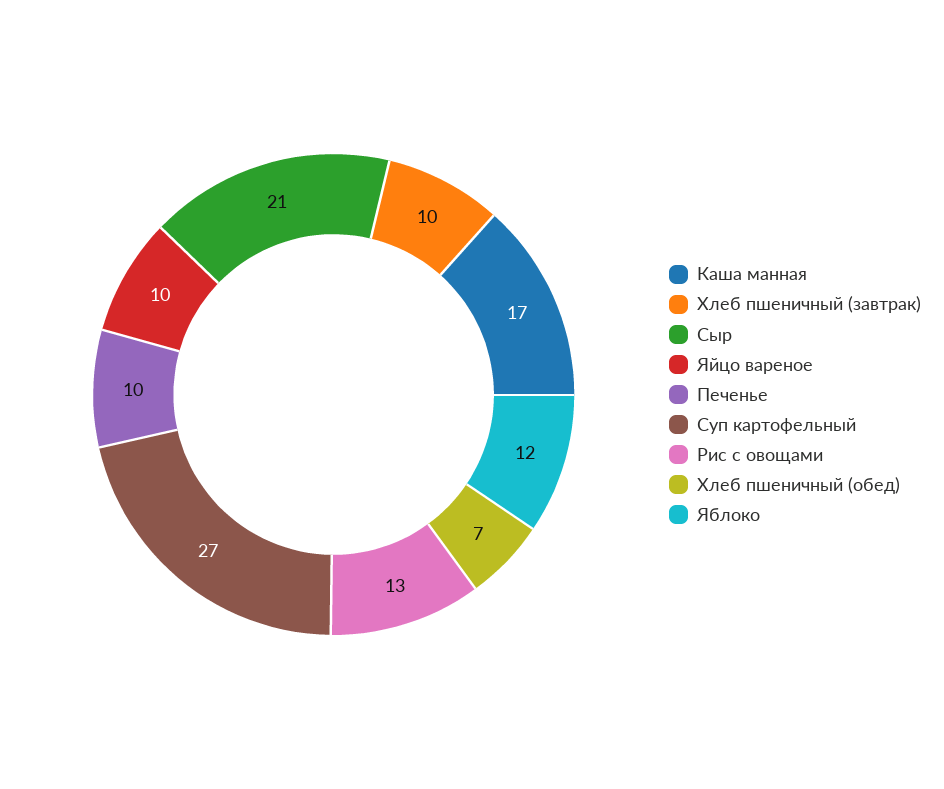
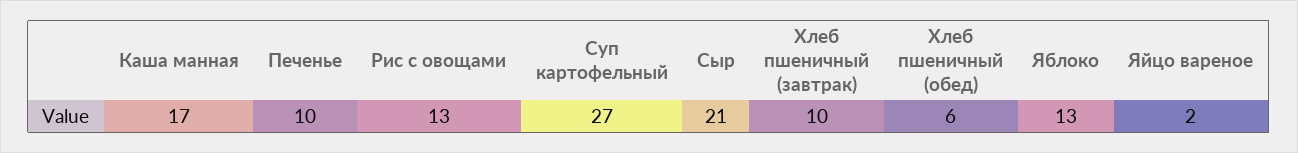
Яйцо вареное: 10 -> 2
Хлеб пшеничный (обед): 7 -> 6
Яблоко: 12 -> 13

